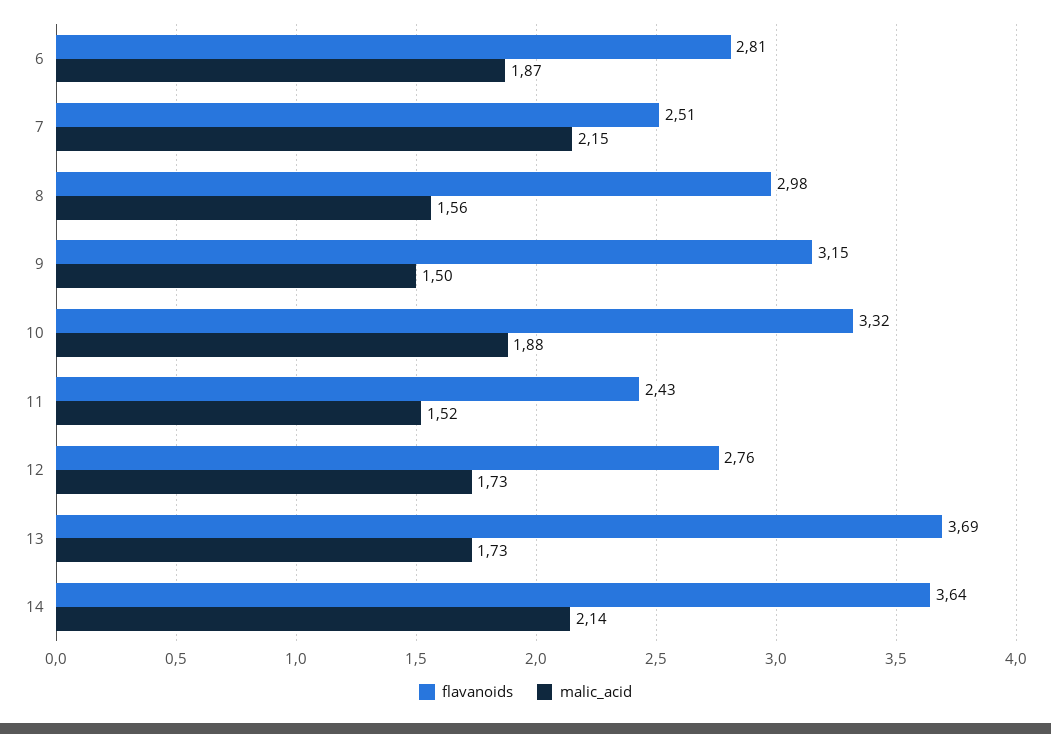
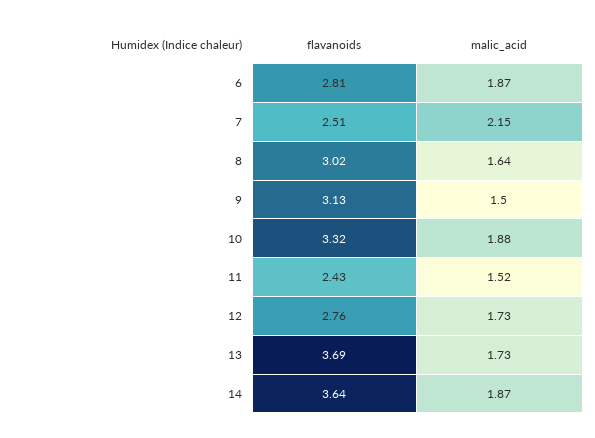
flavanoids, 8: 2.98 -> 3.02
malic_acid, 8: 1.56 -> 1.64
flavanoids, 9: 3.15 -> 3.13
malic_acid, 14: 2.14 -> 1.87

